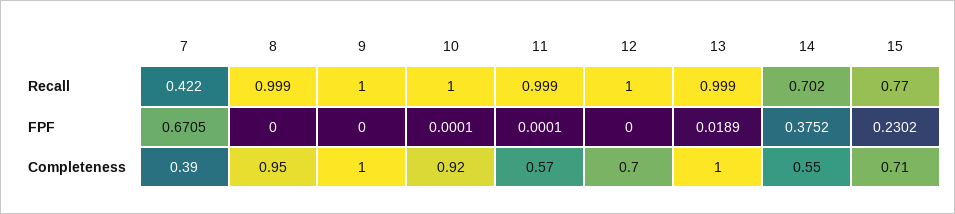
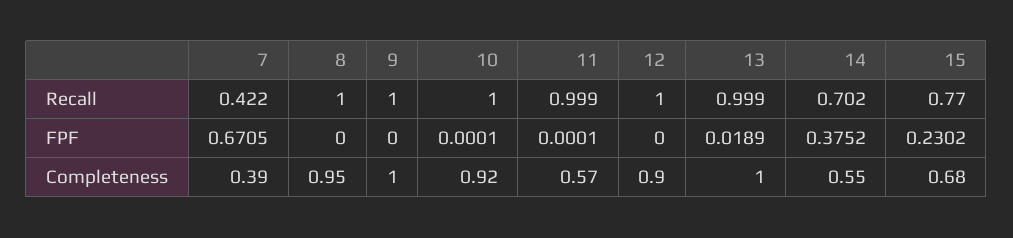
8, Recall: 0.999 -> 1
12, Completeness: 0.7 -> 0.9
15, Completeness: 0.71 -> 0.68

